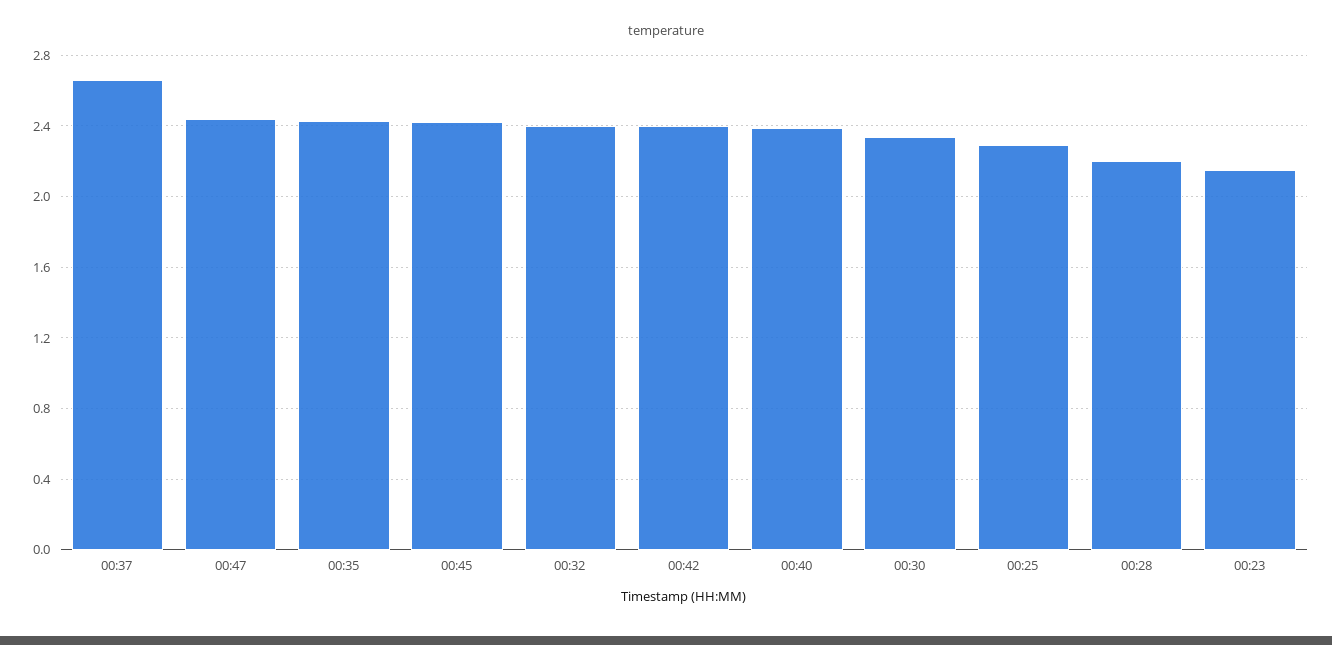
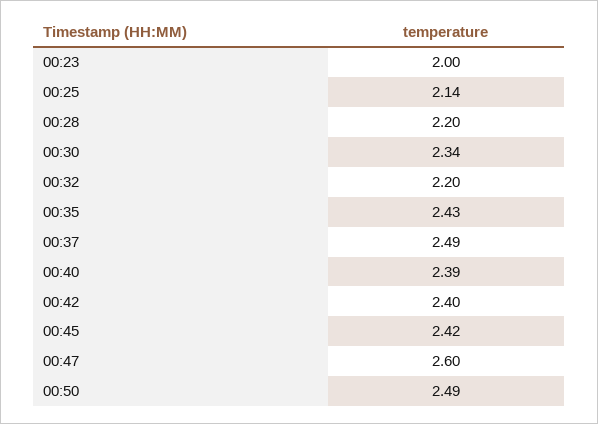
00:37: 2.65 -> 2.49
00:47: 2.45 -> 2.6
00:32: 2.4 -> 2.2
00:25: 2.3 -> 2.14
00:23: 2.15 -> 2
00:50: none -> 2.49

